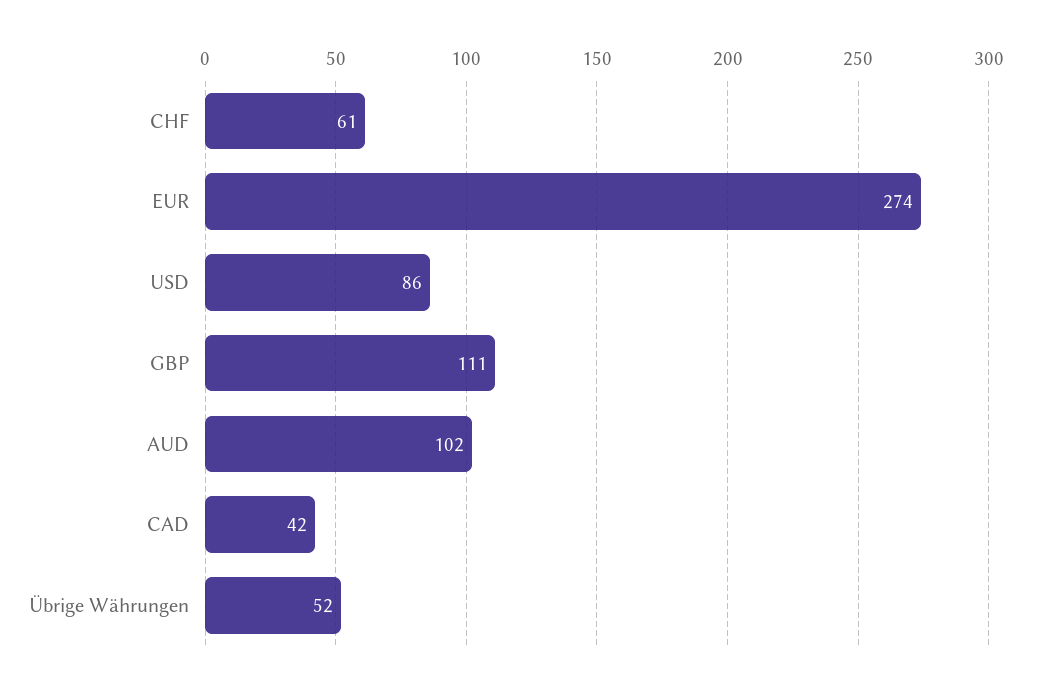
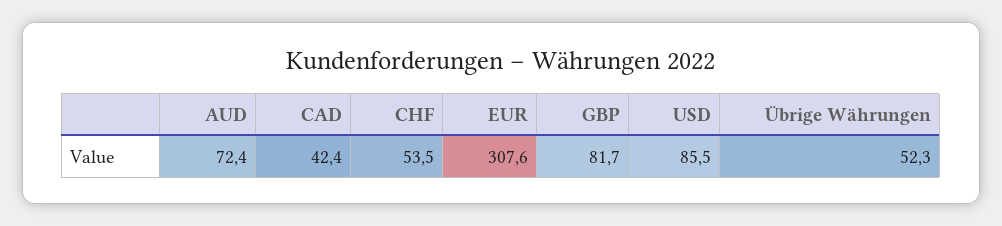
CHF: 61 -> 53.5
EUR: 274 -> 307.6
GBP: 111 -> 81.7
AUD: 102 -> 72.4

